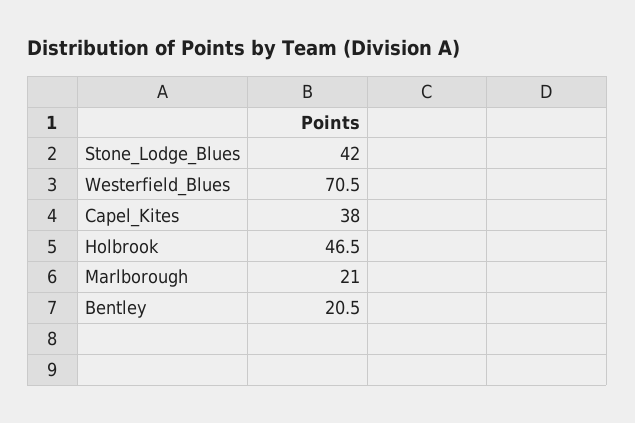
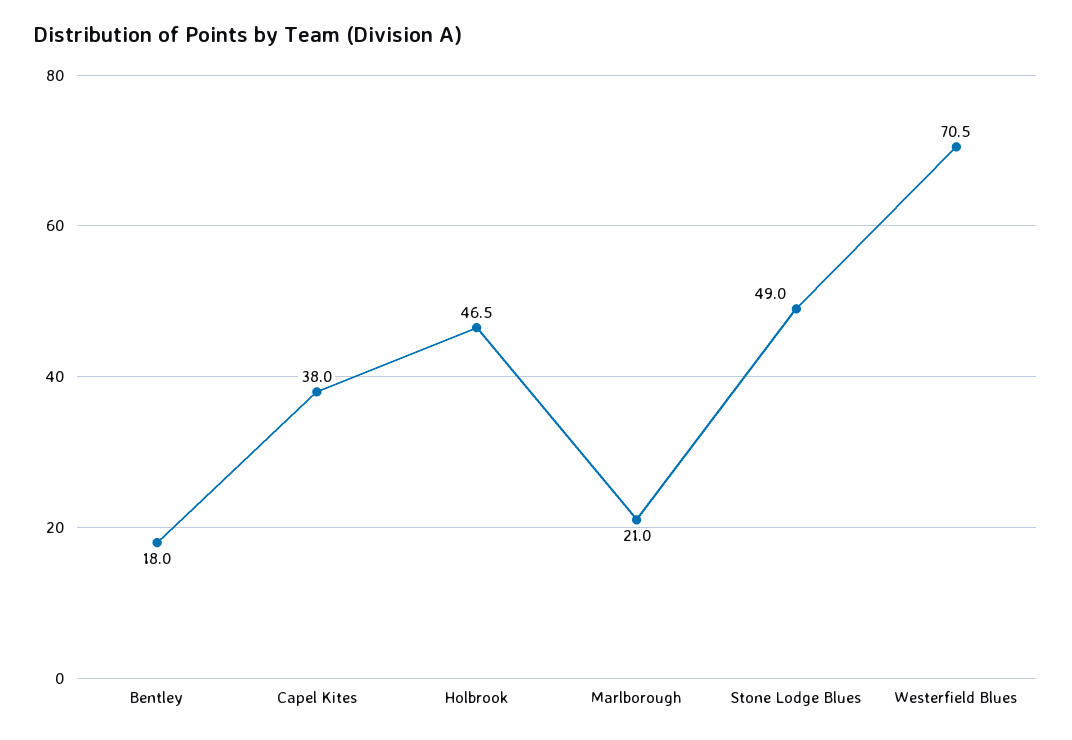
Stone_Lodge_Blues: 42 -> 49
Bentley: 20.5 -> 18

